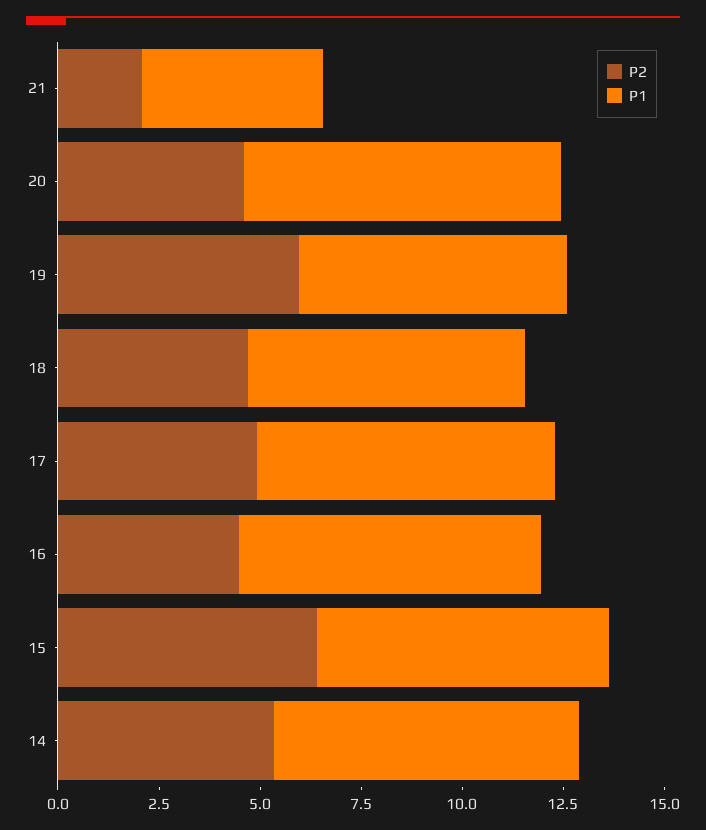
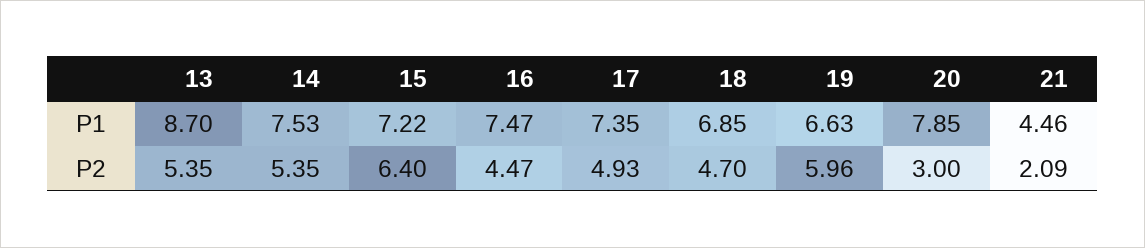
P2, 20: 4.5 -> 3
P1, 13: none -> 8.7
P2, 13: none -> 5.35

